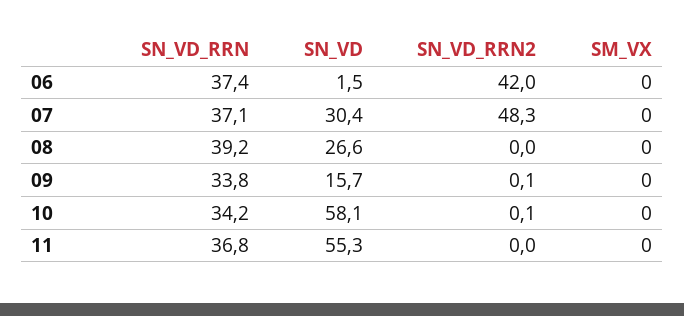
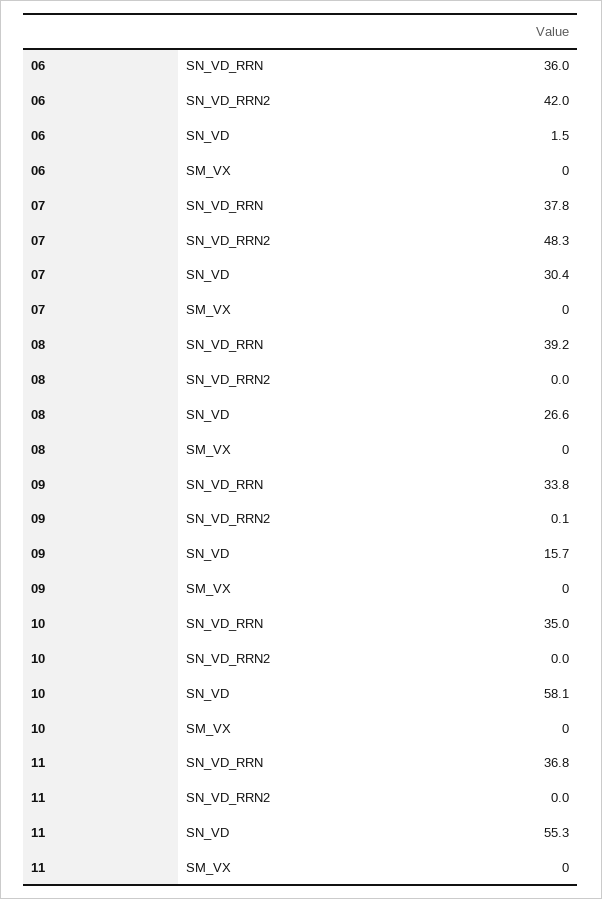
SN_VD_RRN, 06: 37.4 -> 36
SN_VD_RRN, 07: 37.1 -> 37.8
SN_VD_RRN, 10: 34.2 -> 35
SN_VD_RRN2, 10: 0.1 -> 0

